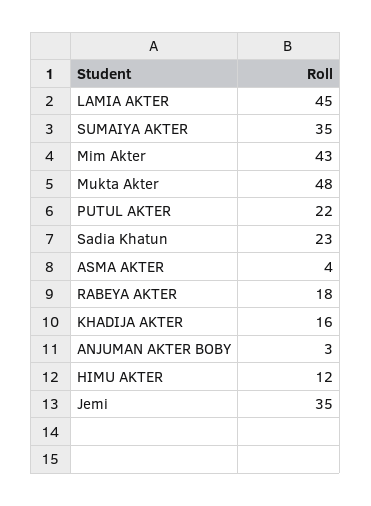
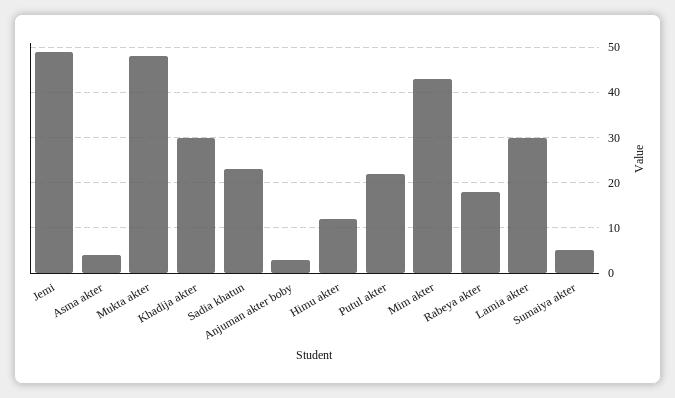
LAMIA AKTER: 45 -> 30
SUMAIYA AKTER: 35 -> 5
KHADIJA AKTER: 16 -> 30
Jemi: 35 -> 50

